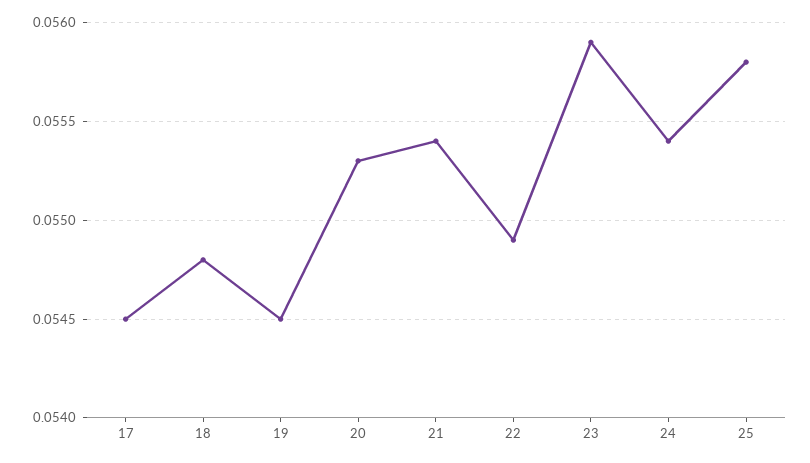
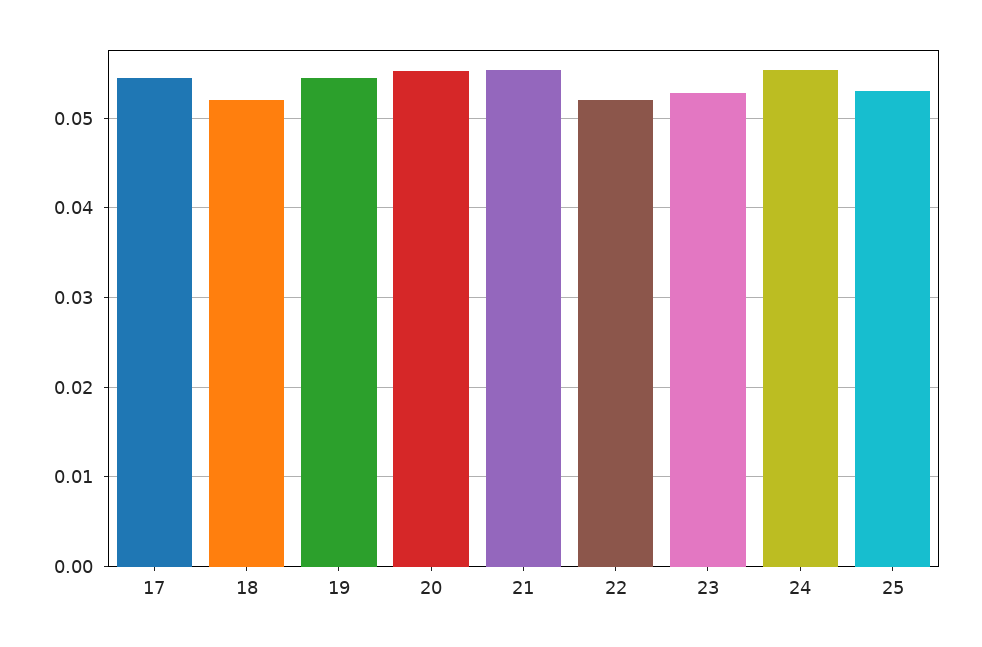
18: 0.0548 -> 0.052
22: 0.0549 -> 0.052
23: 0.0559 -> 0.053
25: 0.0558 -> 0.053

